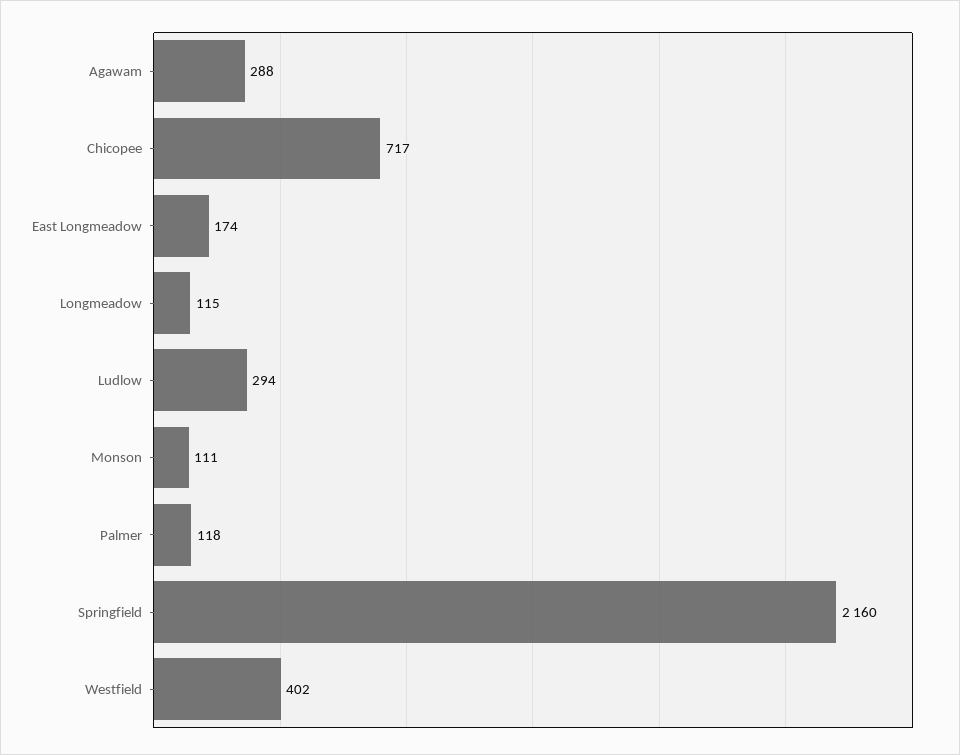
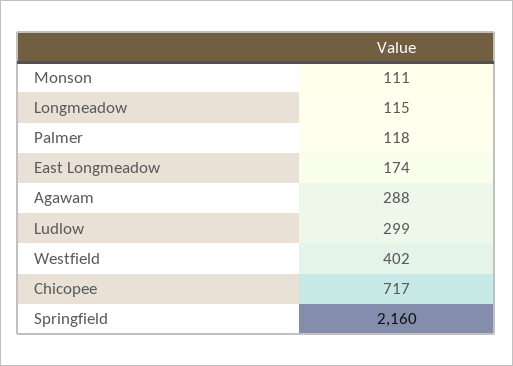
Ludlow: 294 -> 299

